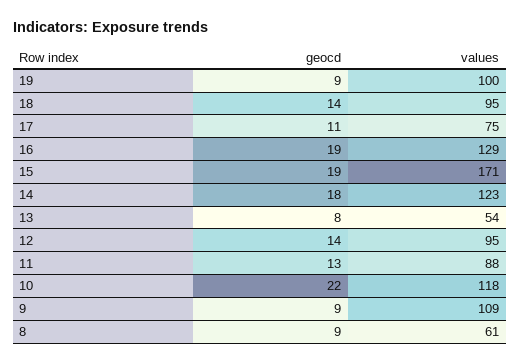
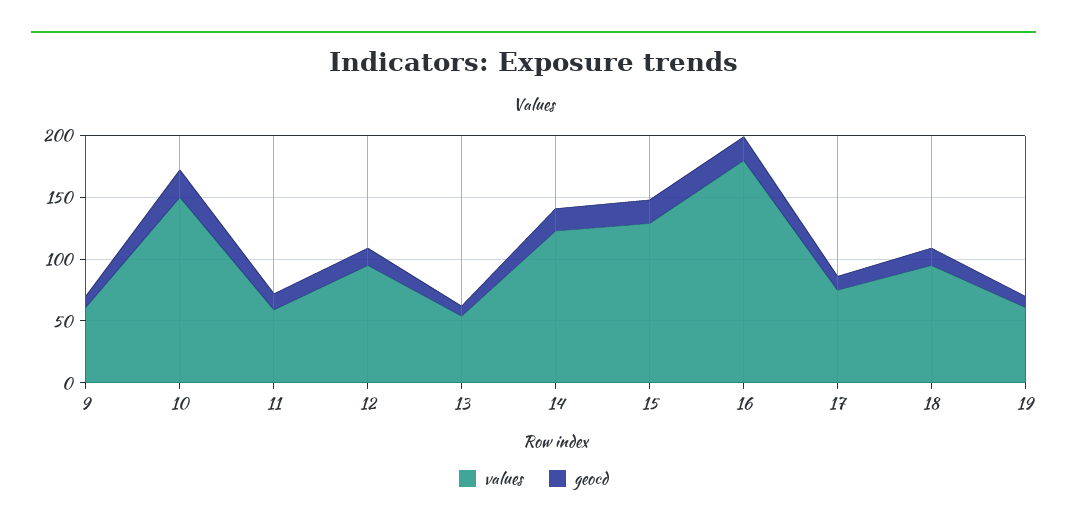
values, 19: 100 -> 60
values, 16: 129 -> 180
values, 15: 171 -> 130
values, 11: 88 -> 60
values, 10: 118 -> 150
values, 9: 109 -> 60
geocd, 8: 9 -> none
values, 8: 61 -> none

